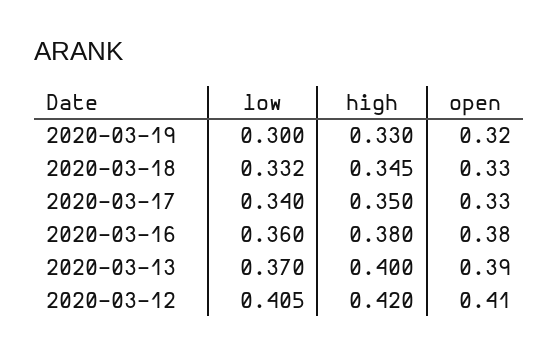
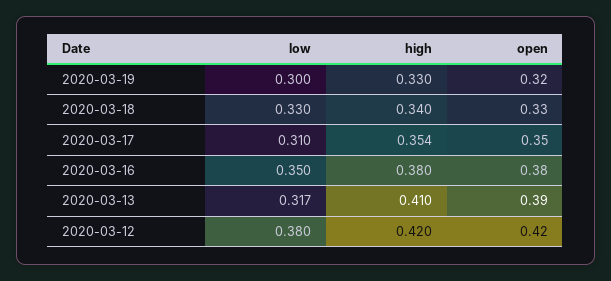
low, 2020-03-18: 0.332 -> 0.33
high, 2020-03-18: 0.345 -> 0.34
low, 2020-03-17: 0.34 -> 0.31
high, 2020-03-17: 0.35 -> 0.354
open, 2020-03-17: 0.33 -> 0.35
low, 2020-03-16: 0.36 -> 0.35
low, 2020-03-13: 0.37 -> 0.317
high, 2020-03-13: 0.4 -> 0.41
low, 2020-03-12: 0.405 -> 0.38
open, 2020-03-12: 0.41 -> 0.42

